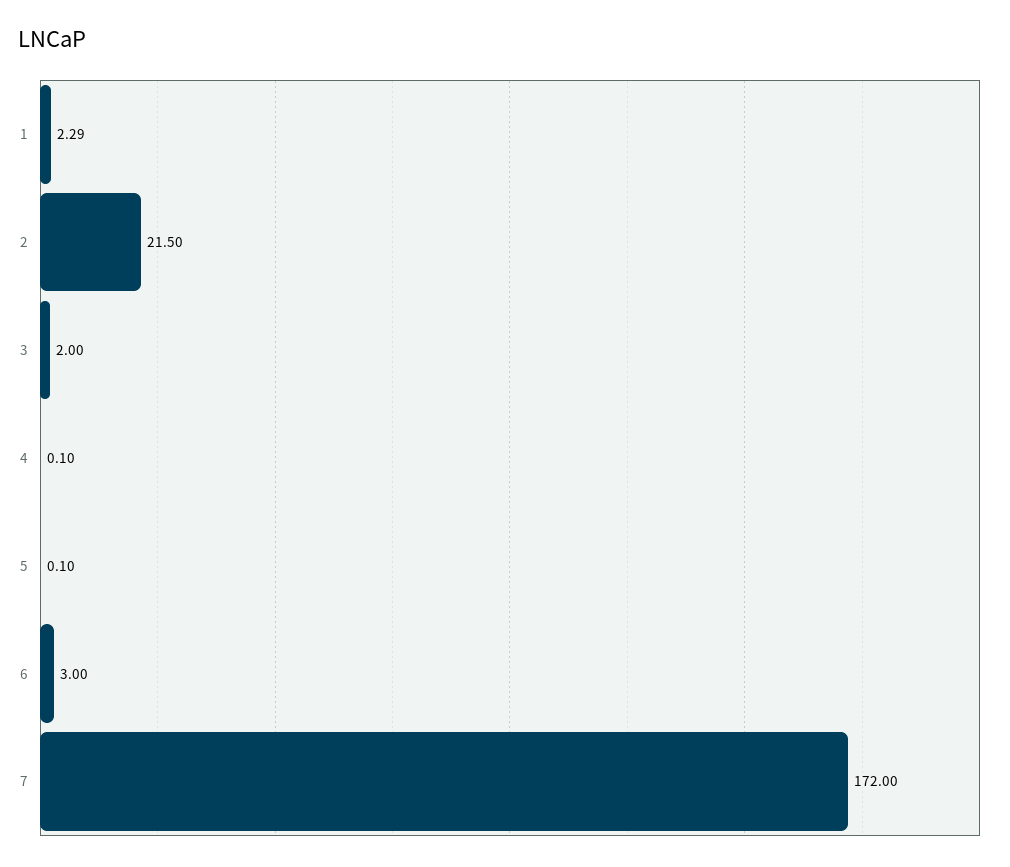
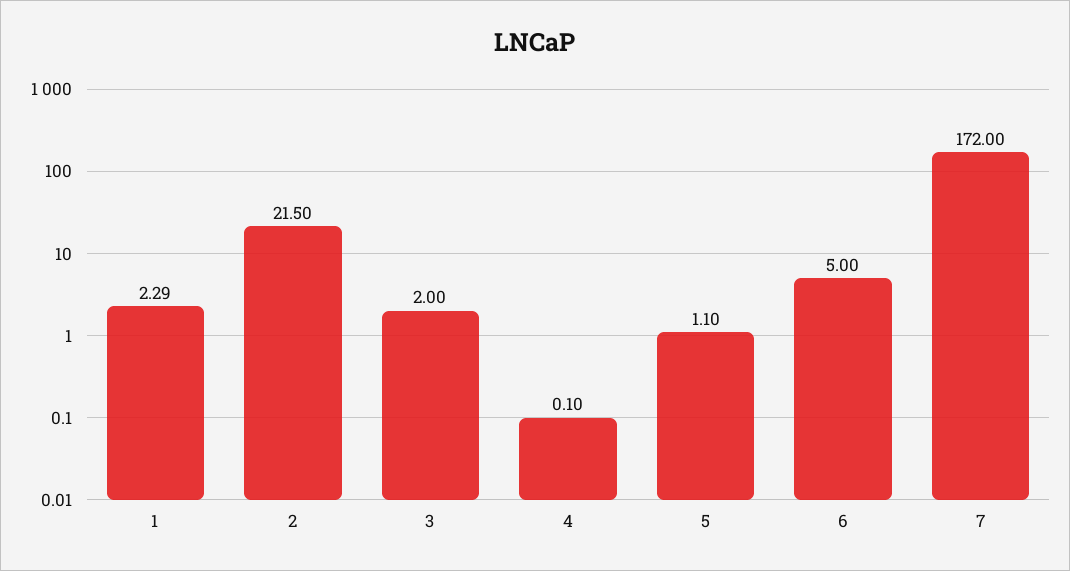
5: 0.1 -> 1.1
6: 3 -> 5

